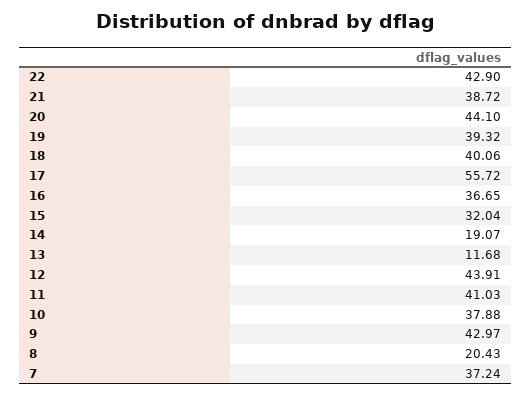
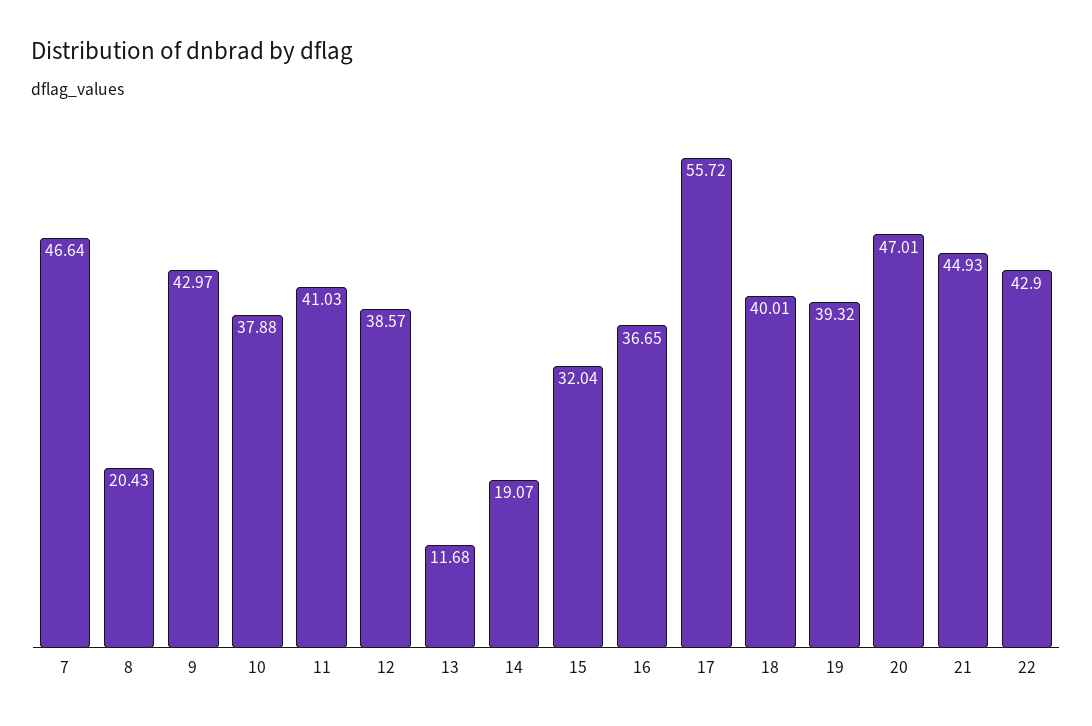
21: 38.72 -> 44.93
20: 44.1 -> 47.01
18: 40.06 -> 40.01
12: 43.91 -> 38.57
7: 37.24 -> 46.64

